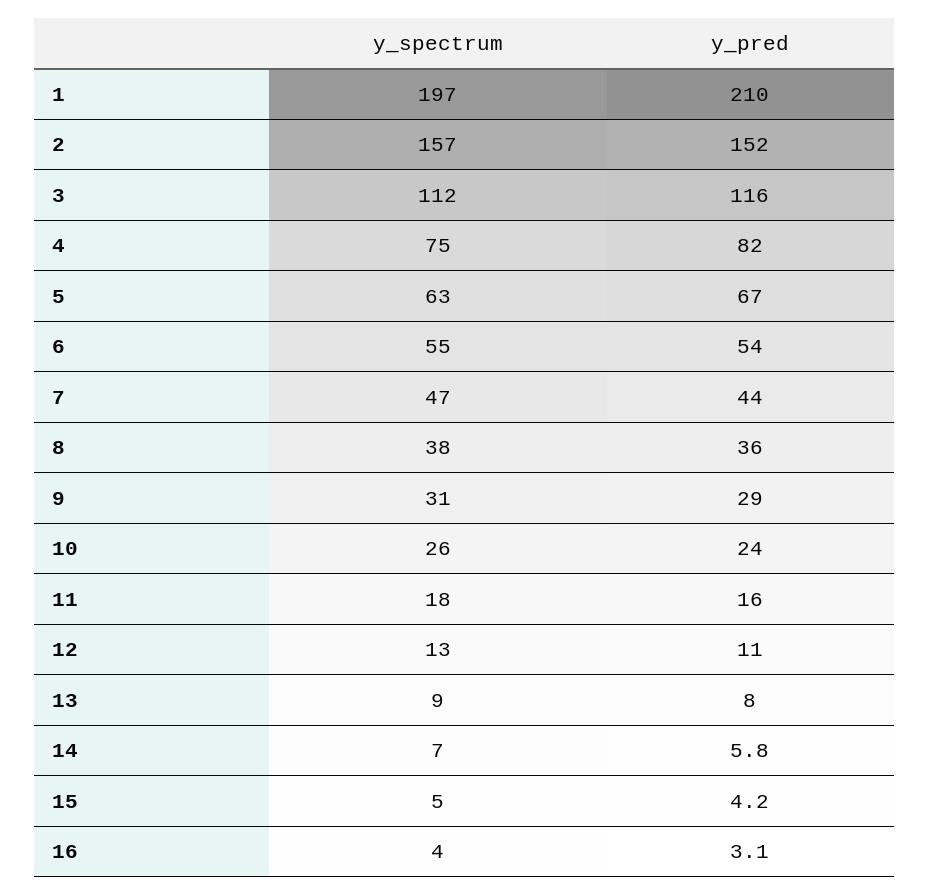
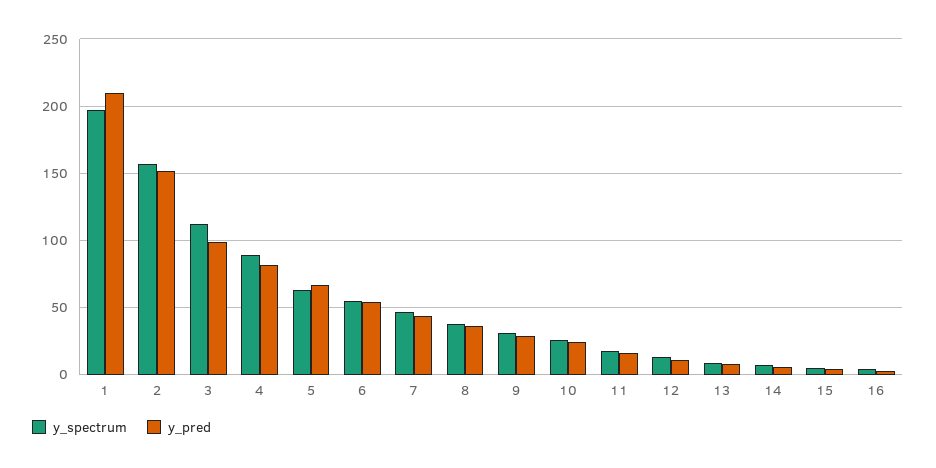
y_pred, 3: 116 -> 100
y_spectrum, 4: 75 -> 90

